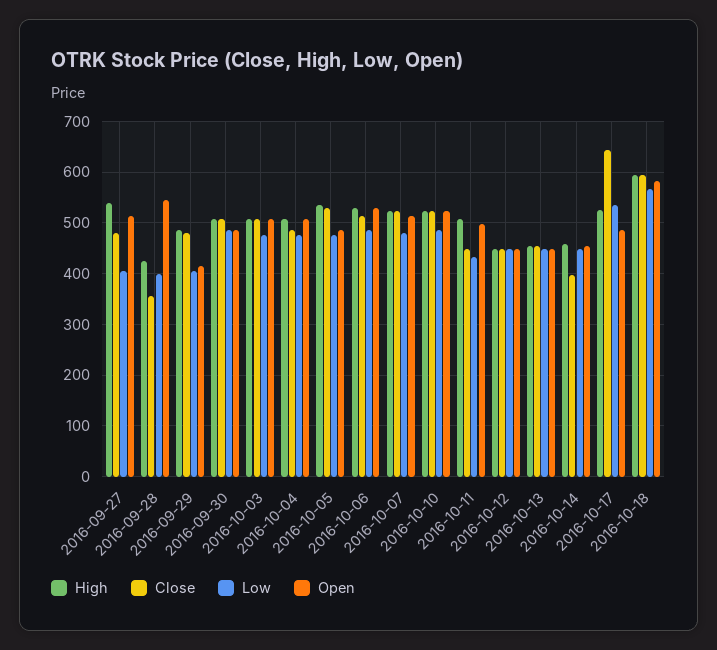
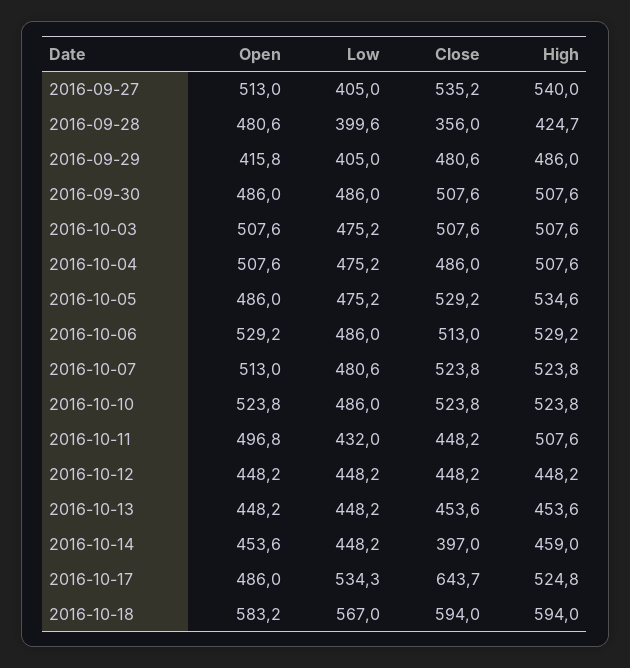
Close, 2016-09-27: 480 -> 535.2
Open, 2016-09-28: 540 -> 480.6

